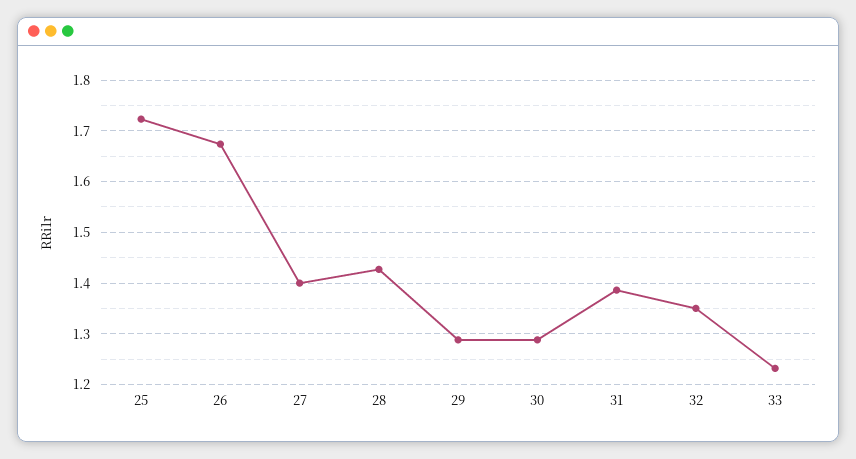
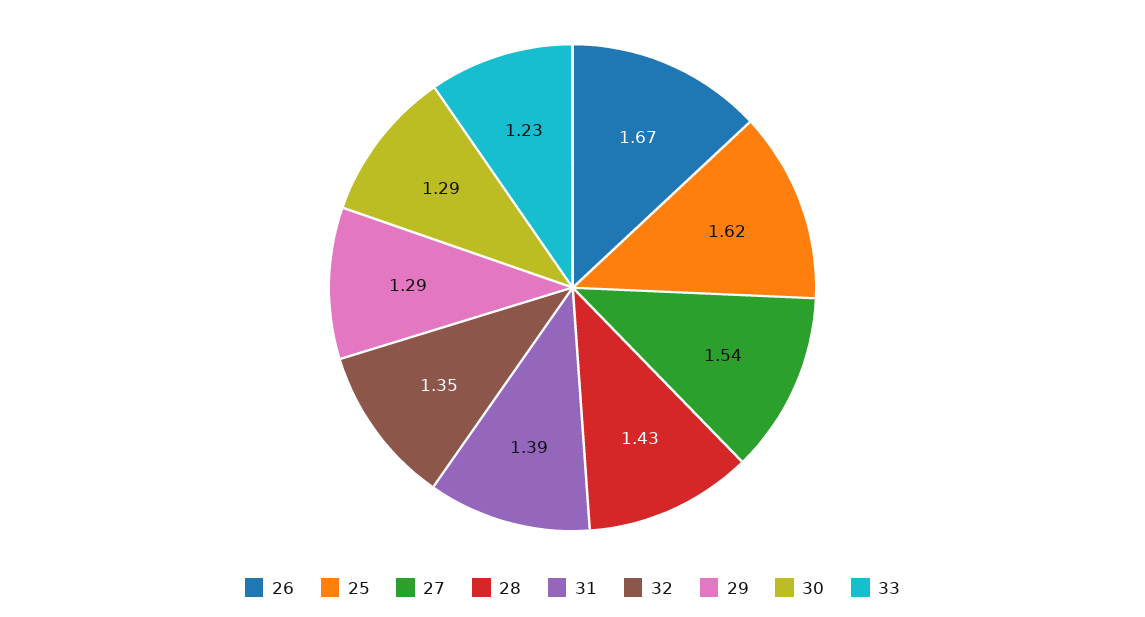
25: 1.72 -> 1.62
27: 1.4 -> 1.54

